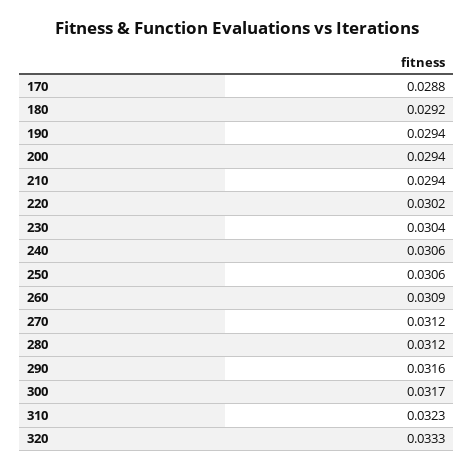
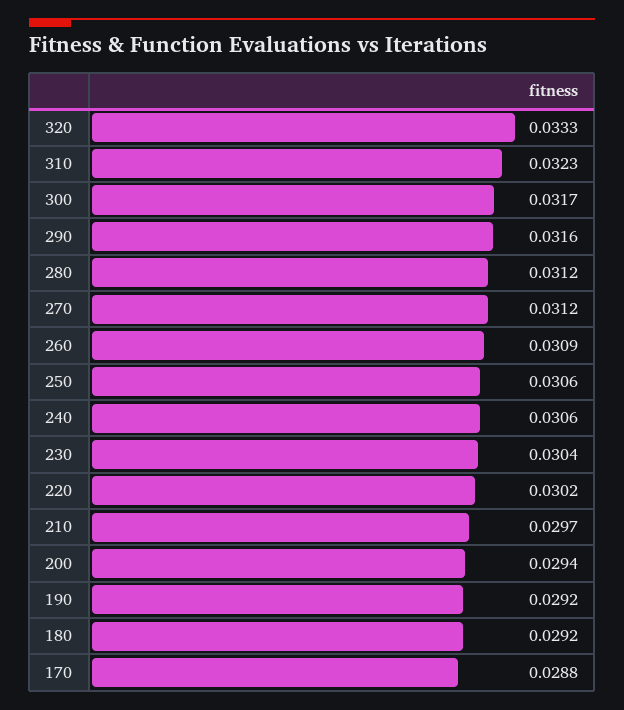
190: 0.0294 -> 0.0292
210: 0.0294 -> 0.0297

